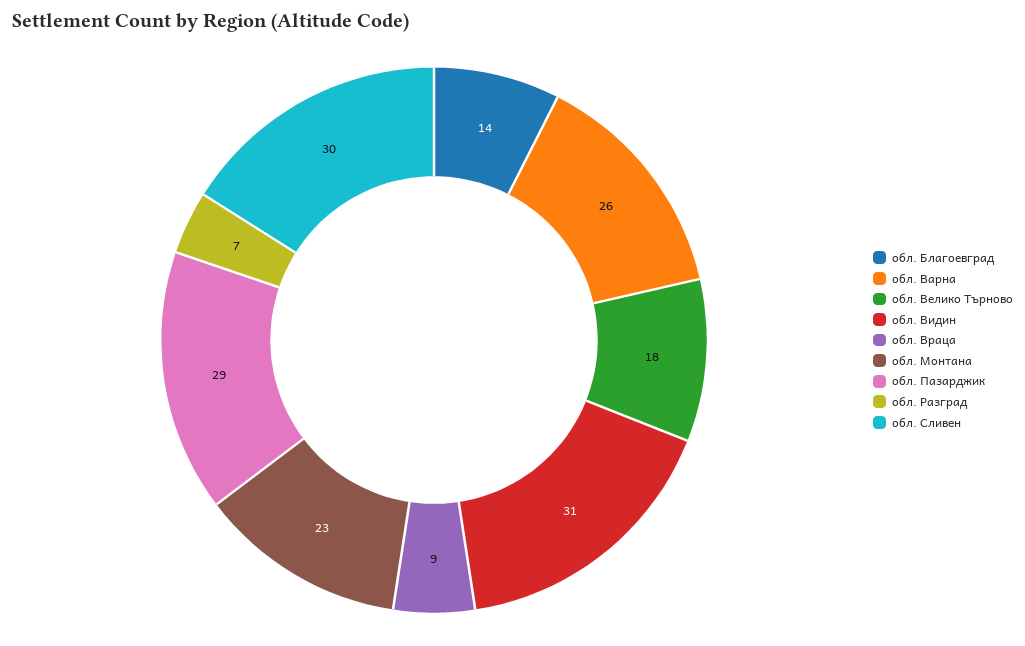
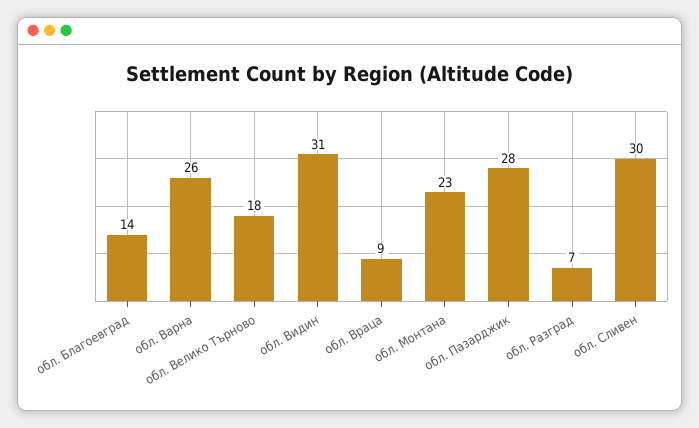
обл. Пазарджик: 29 -> 28

